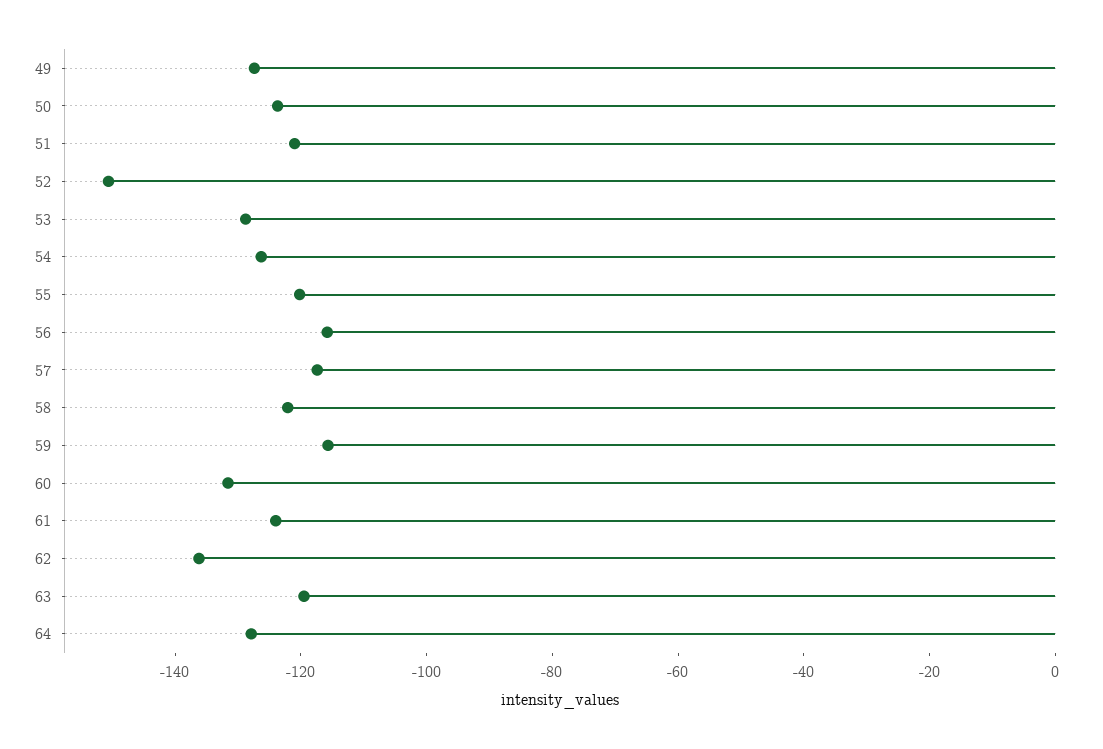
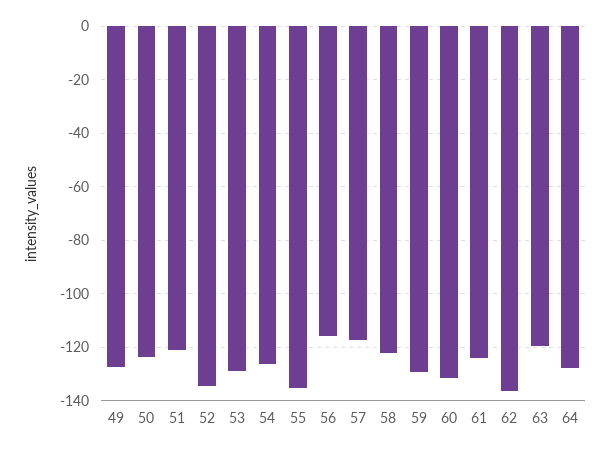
52: -150 -> -135
55: -120 -> -135
59: -115 -> -130

